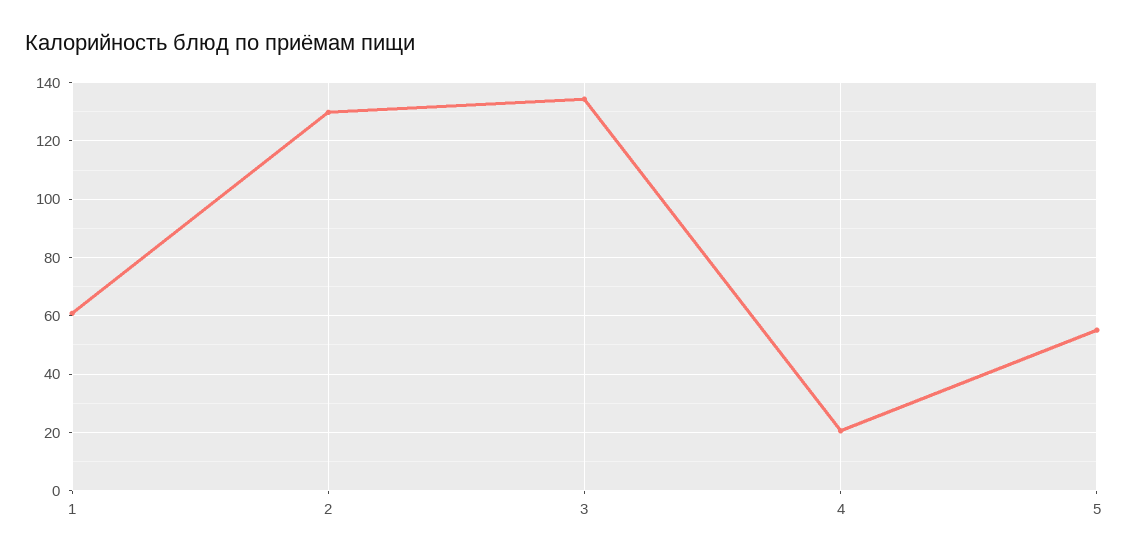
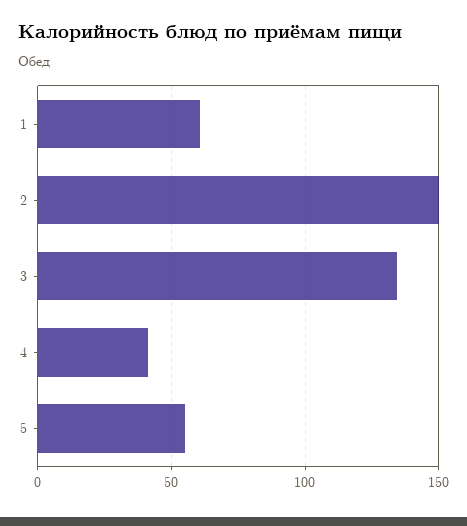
2: 130 -> 150
4: 20 -> 40

